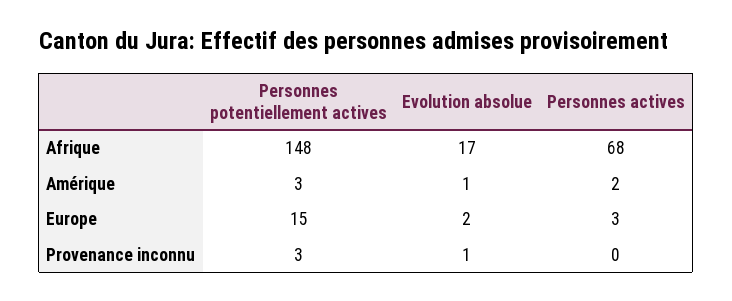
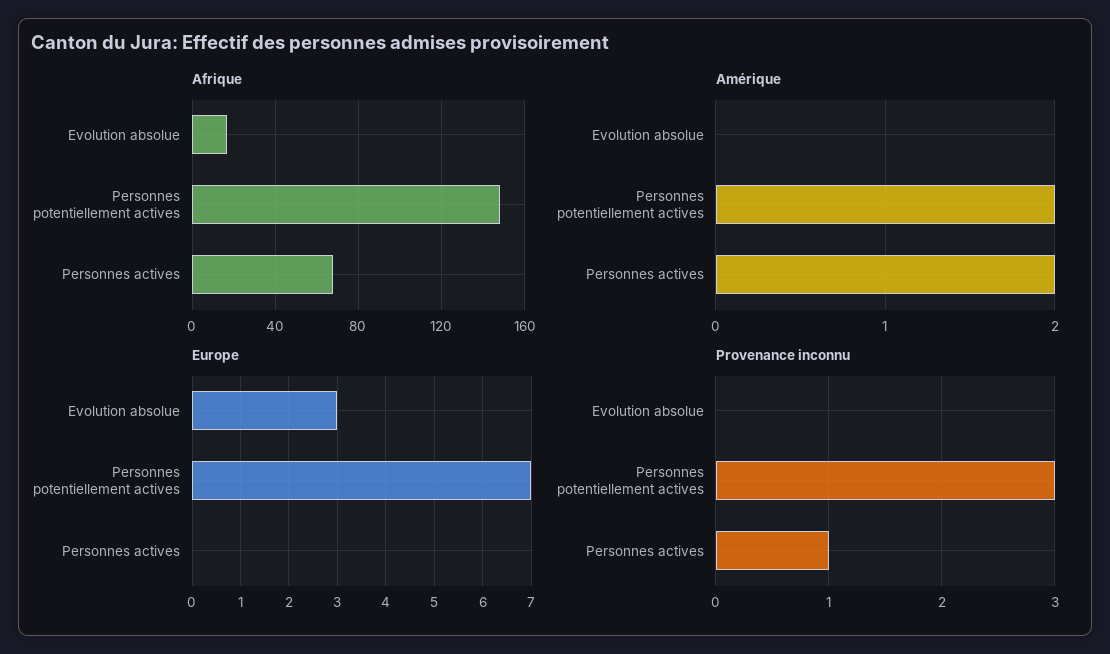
Amérique, Personnes potentiellement actives: 3 -> 2
Amérique, Evolution absolue: 1 -> 0
Europe, Personnes potentiellement actives: 15 -> 7
Europe, Evolution absolue: 2 -> 3
Europe, Personnes actives: 3 -> 0
Provenance inconnu, Evolution absolue: 1 -> 0
Provenance inconnu, Personnes actives: 0 -> 1

